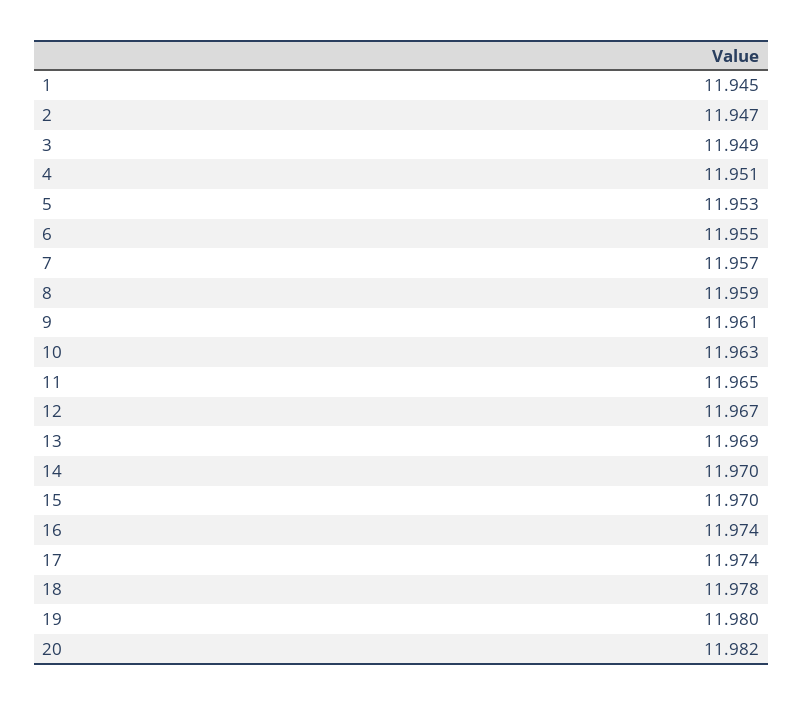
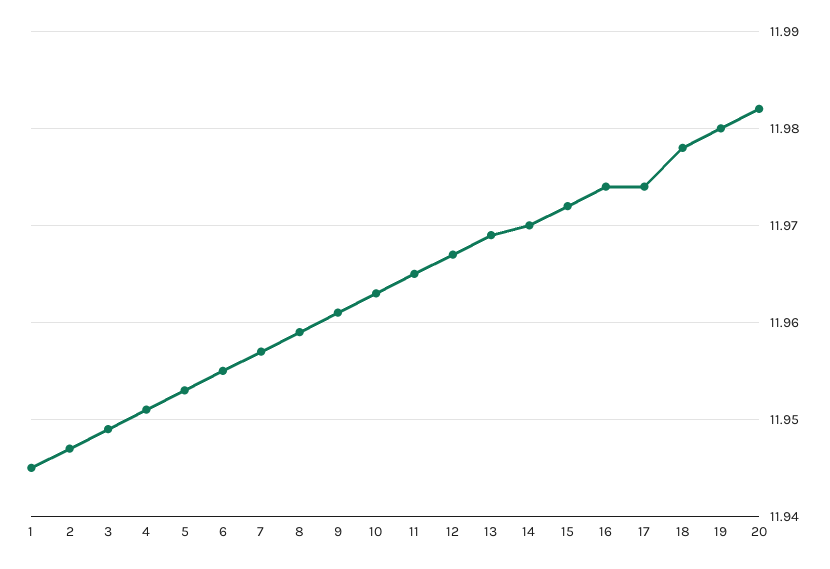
15: 11.97 -> 11.972

